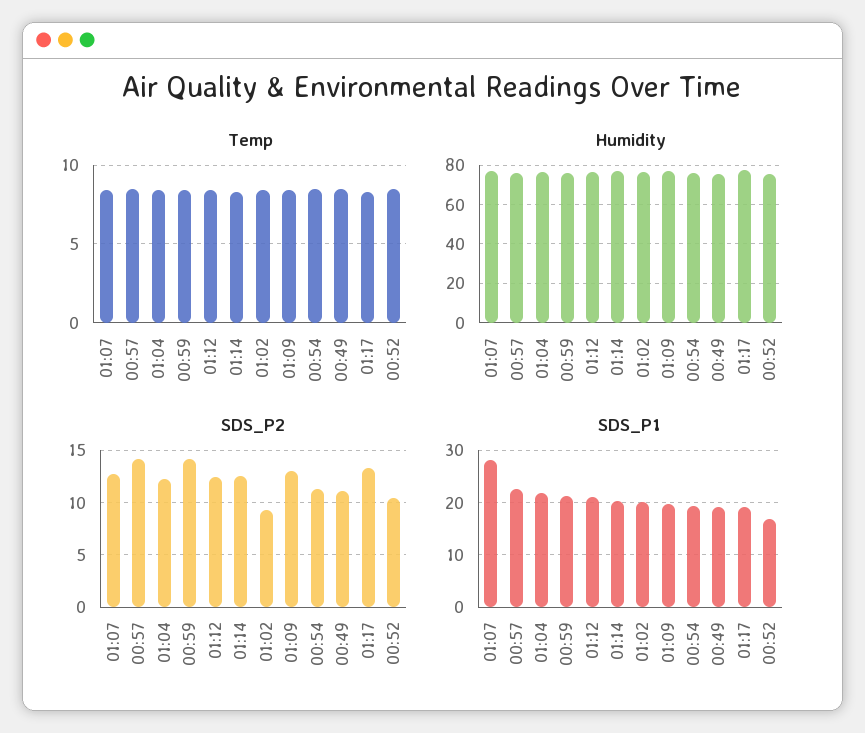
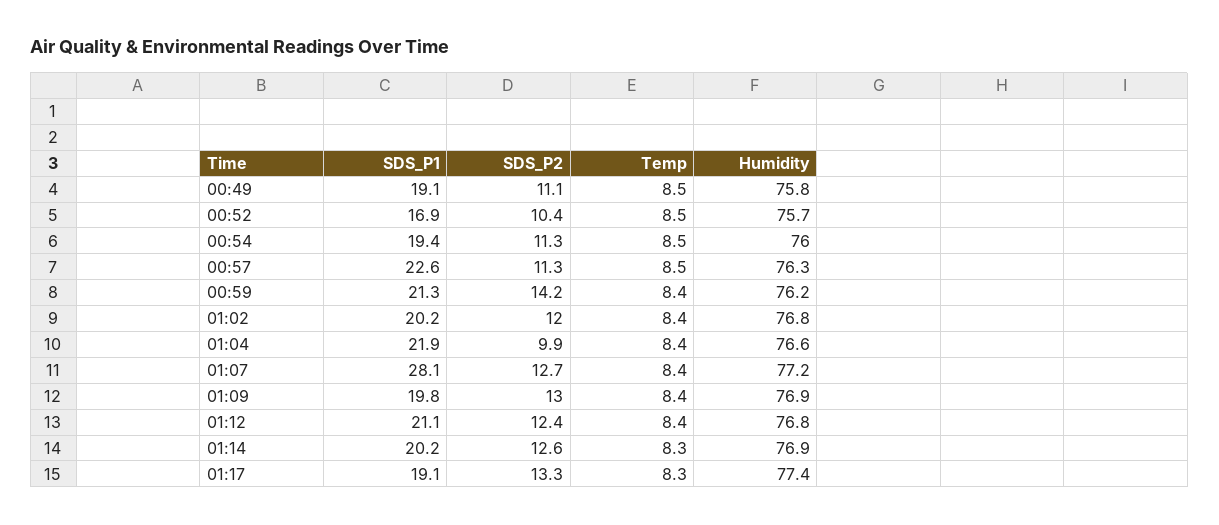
SDS_P2, 00:57: 14 -> 11.3
SDS_P2, 01:04: 12 -> 9.9
SDS_P2, 01:02: 9 -> 12

